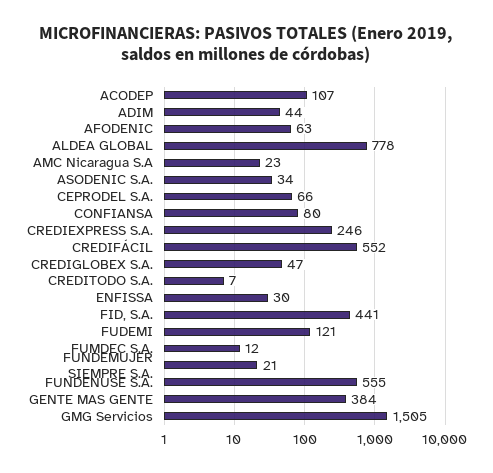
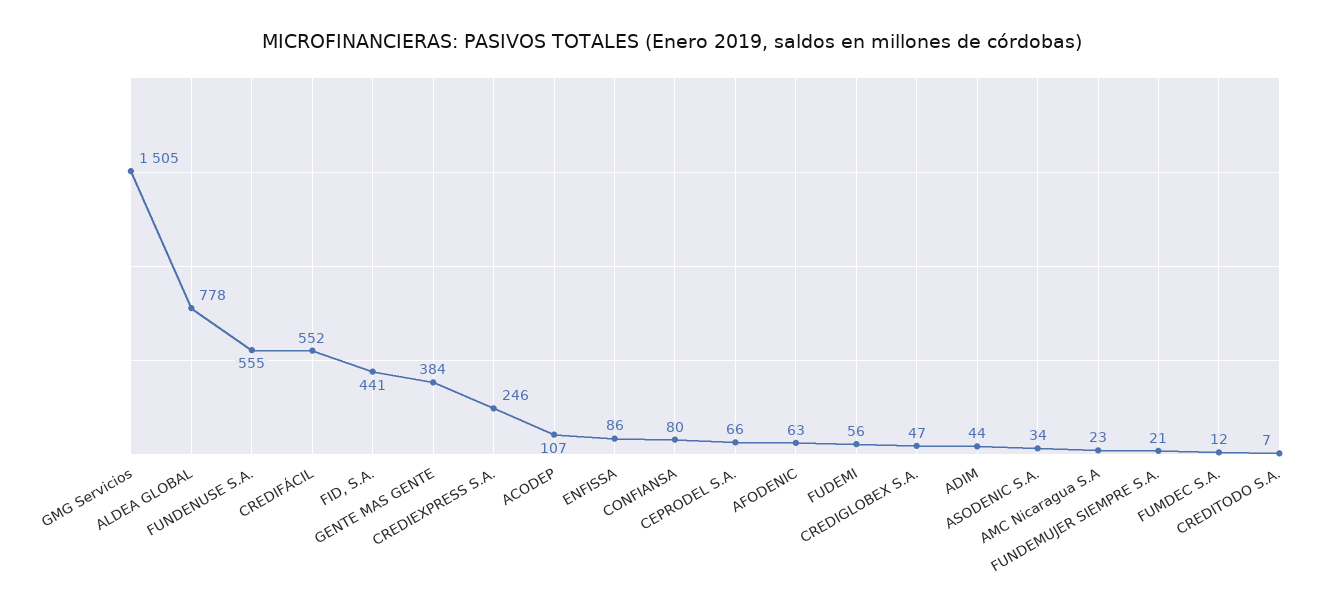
ENFISSA: 30 -> 86
FUDEMI: 121 -> 56

